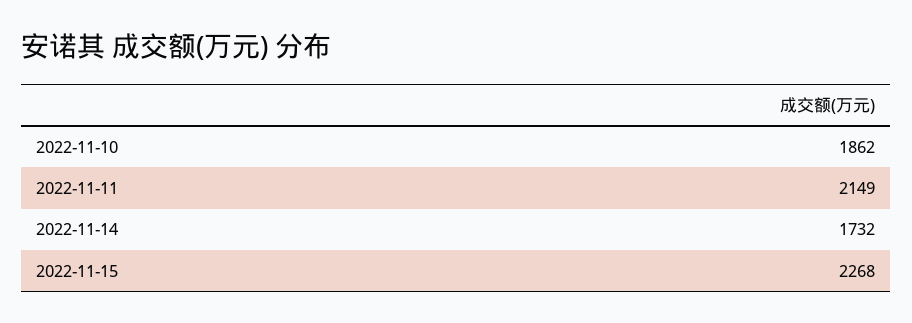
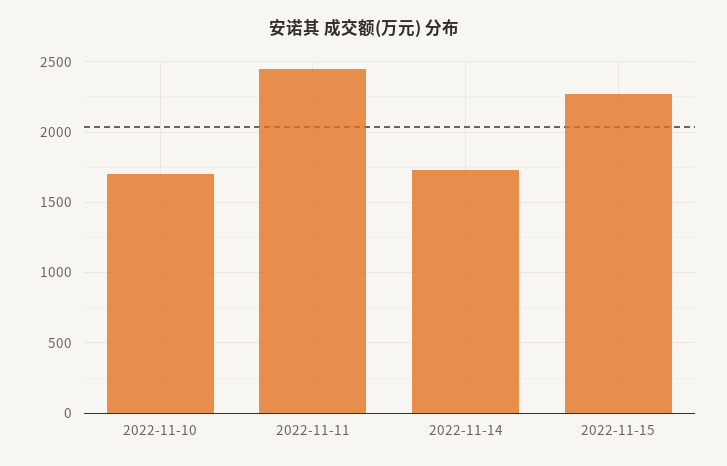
2022-11-10: 1862 -> 1700
2022-11-11: 2149 -> 2450

